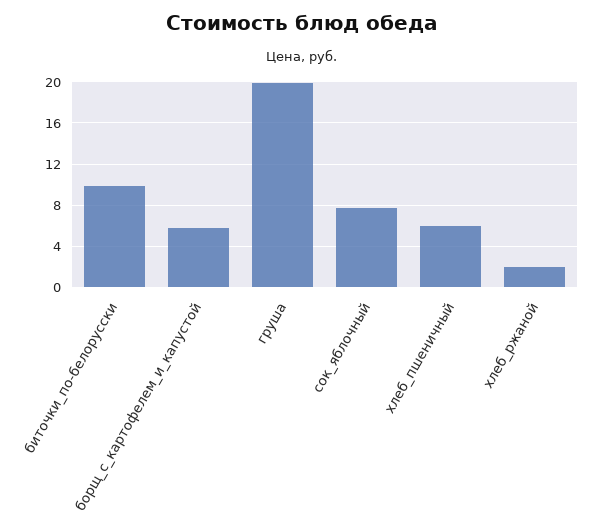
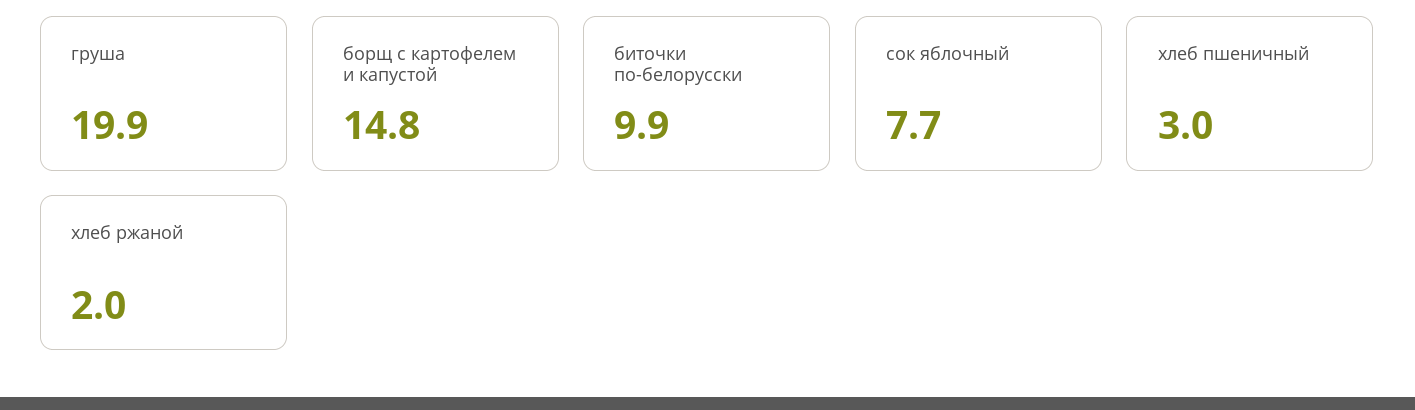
борщ_с_картофелем_и_капустой: 6 -> 14.8
хлеб_пшеничный: 6 -> 3

